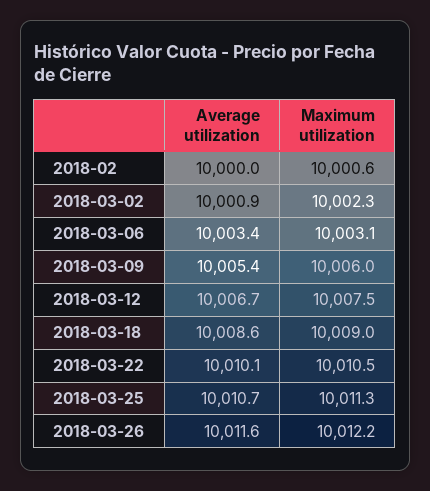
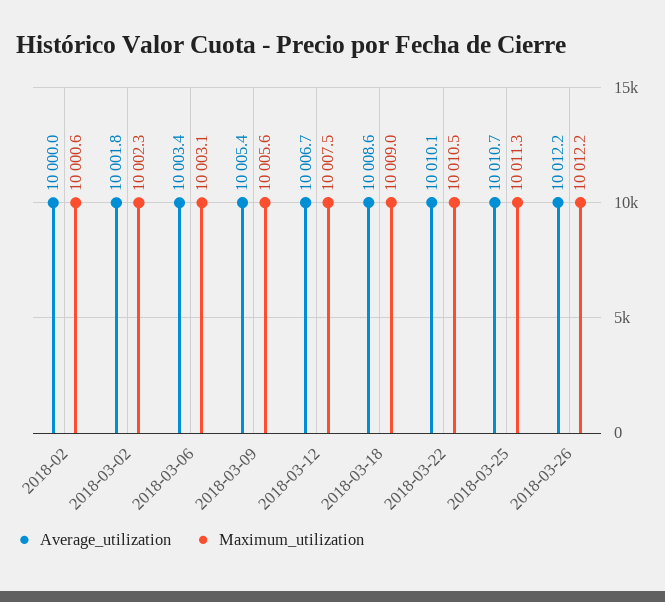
Average utilization, 2018-03-02: 10000.9 -> 10001.8
Maximum utilization, 2018-03-09: 10006 -> 10005.6
Average utilization, 2018-03-26: 10011.6 -> 10012.2

